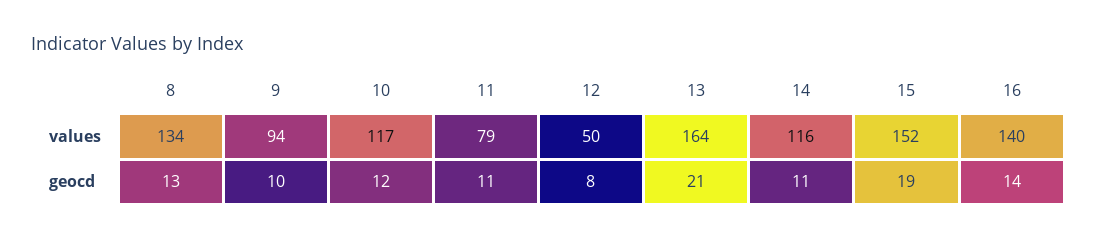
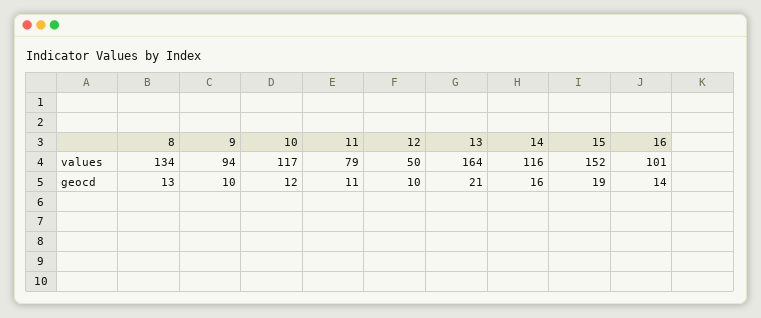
16, values: 140 -> 101
12, geocd: 8 -> 10
14, geocd: 11 -> 16

